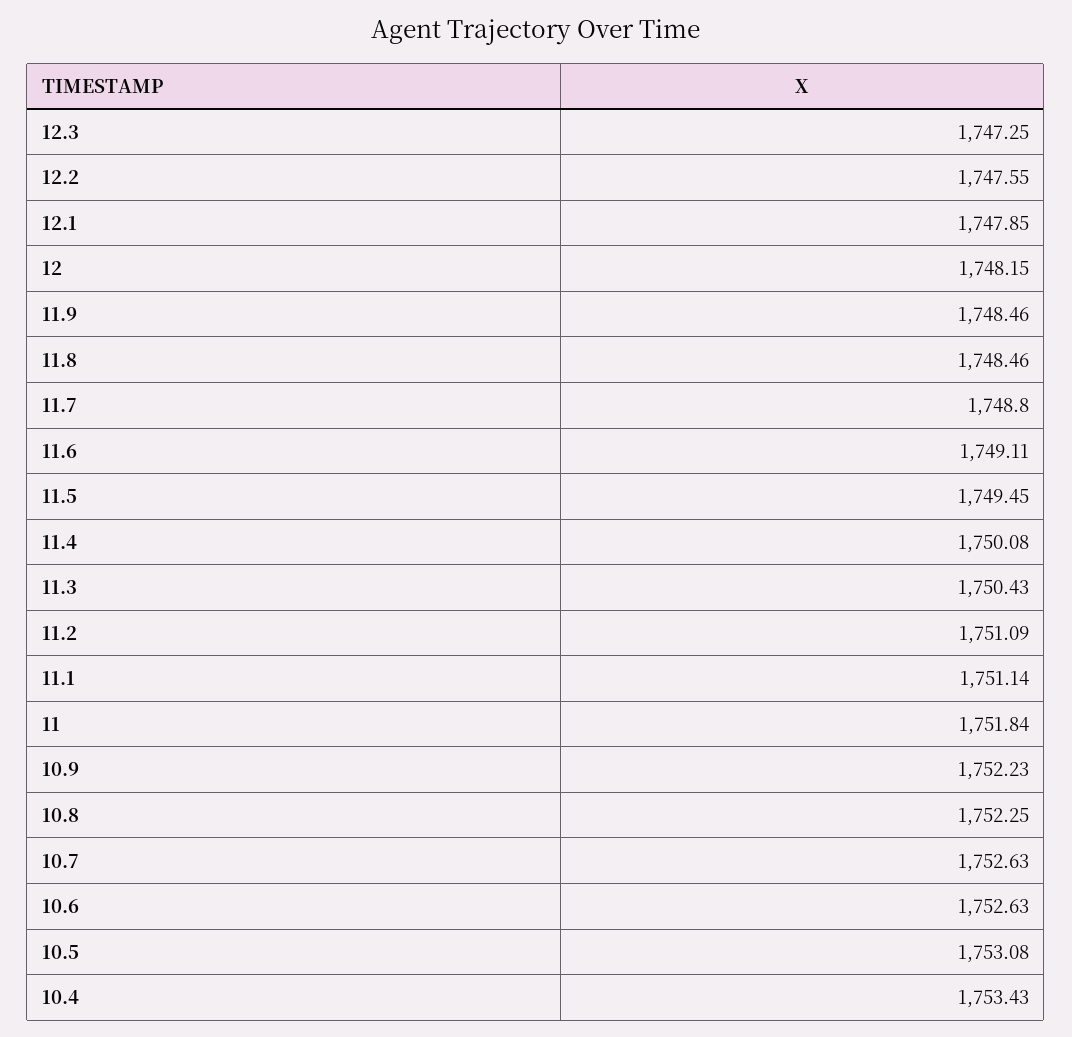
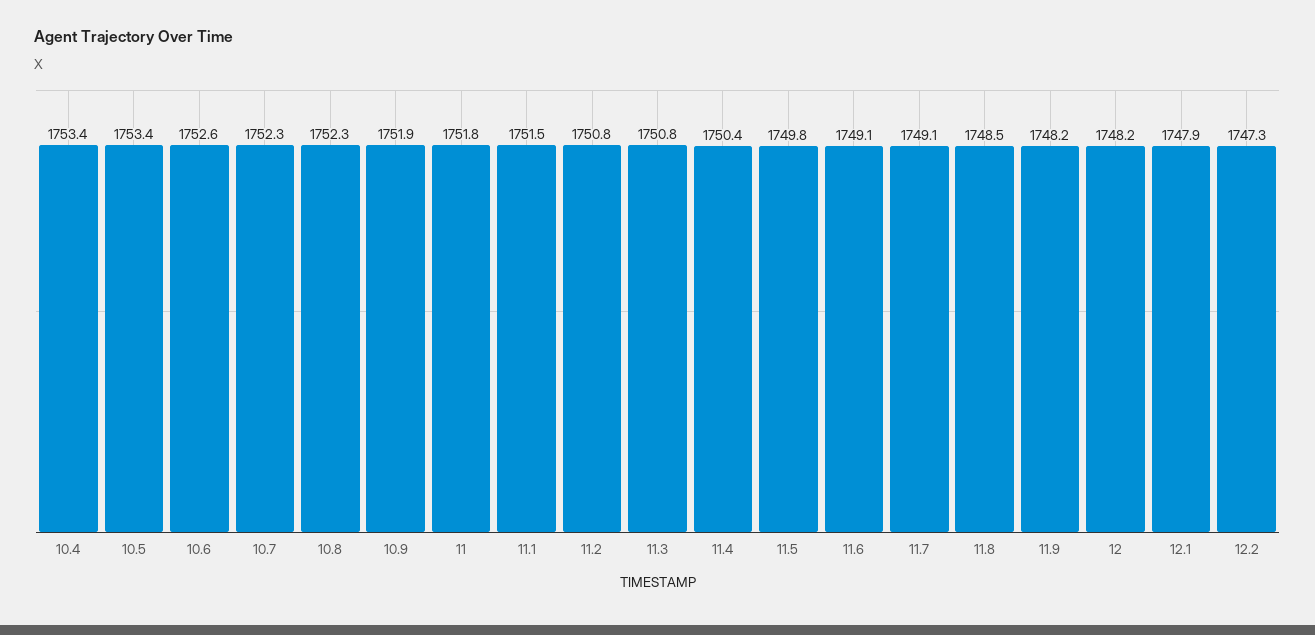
12.3: 1747.25 -> none
12.2: 1747.55 -> 1747.3
11.9: 1748.46 -> 1748.2
11.7: 1748.8 -> 1749.1
11.5: 1749.45 -> 1749.8
11.4: 1750.08 -> 1750.4
11.3: 1750.43 -> 1750.8
11.2: 1751.09 -> 1750.8
11.1: 1751.14 -> 1751.5
10.9: 1752.23 -> 1751.9
10.7: 1752.63 -> 1752.3
10.5: 1753.08 -> 1753.4

